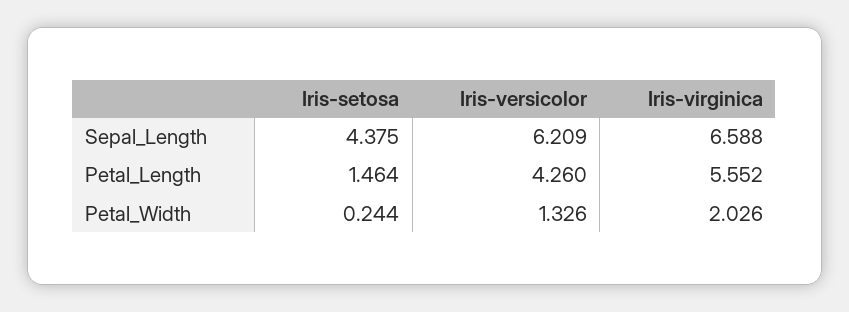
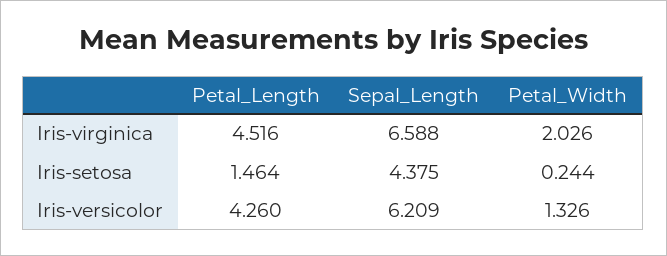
Iris-virginica, Petal_Length: 5.552 -> 4.516

